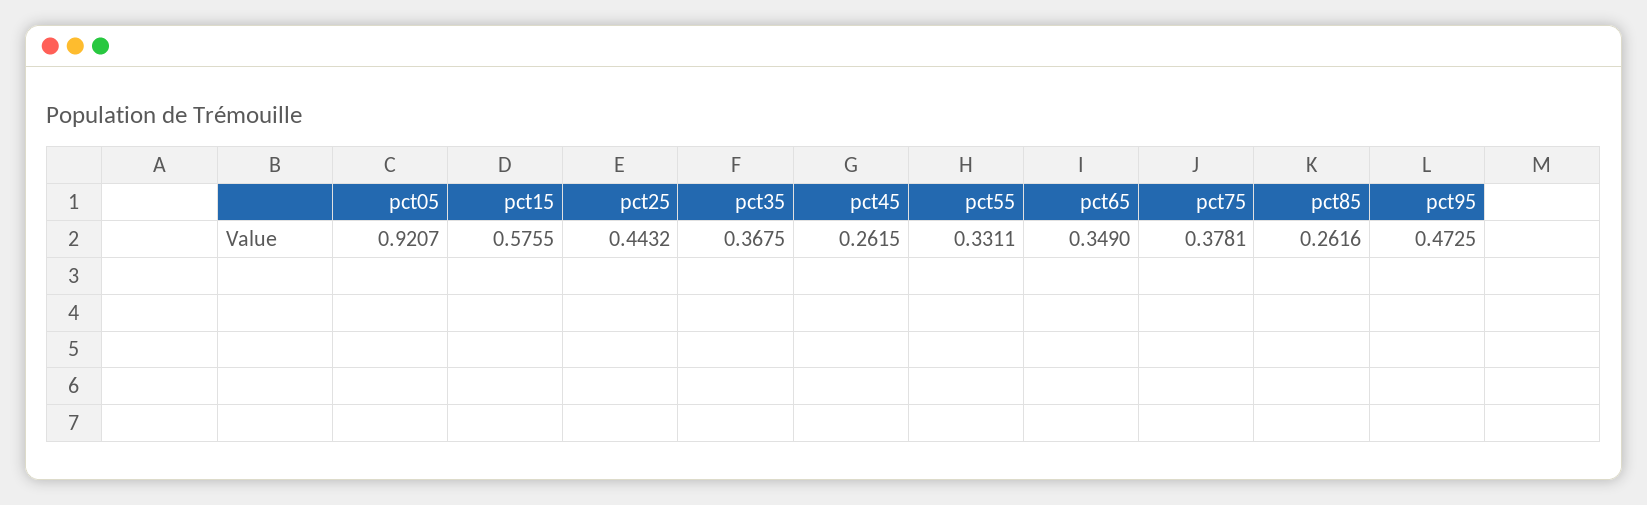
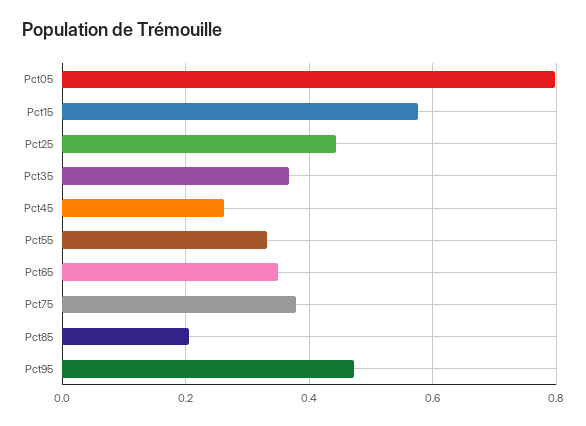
pct05: 0.9207 -> 0.8
pct85: 0.2616 -> 0.2

